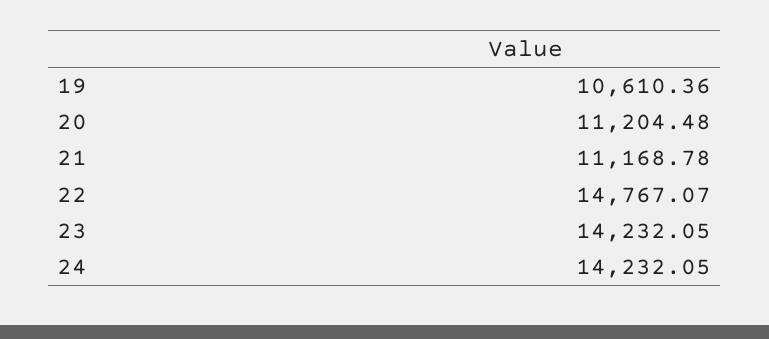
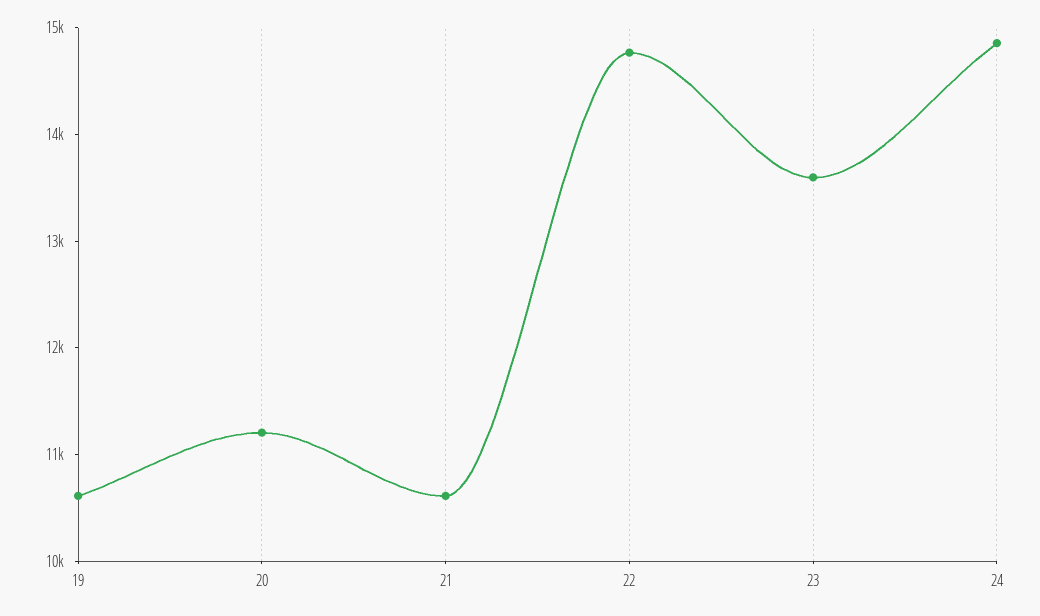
21: 11168.78 -> 10600
23: 14232.05 -> 13600
24: 14232.05 -> 14800

